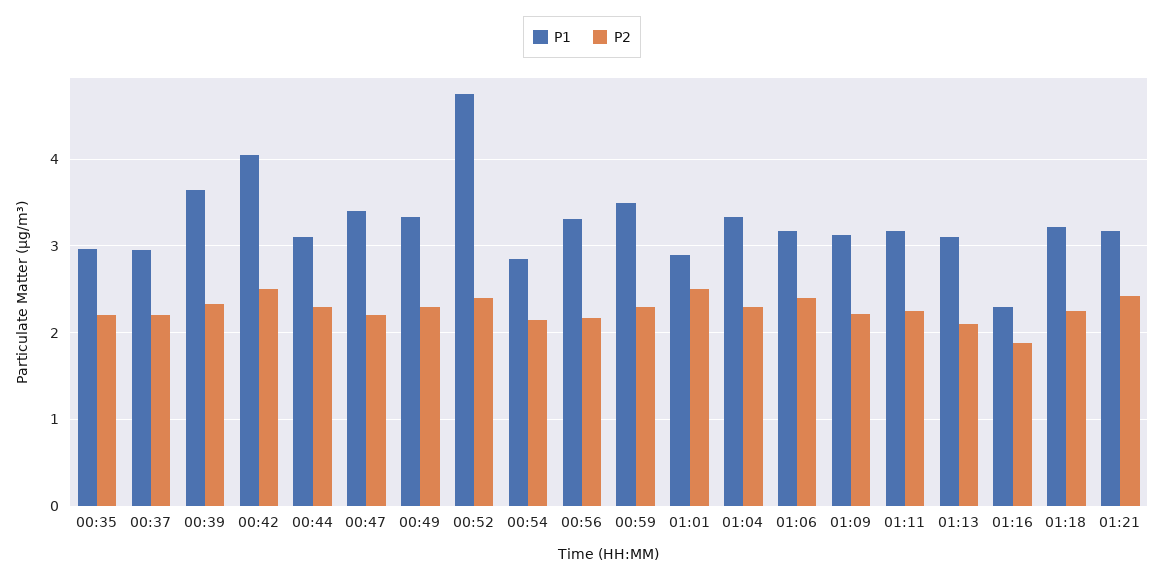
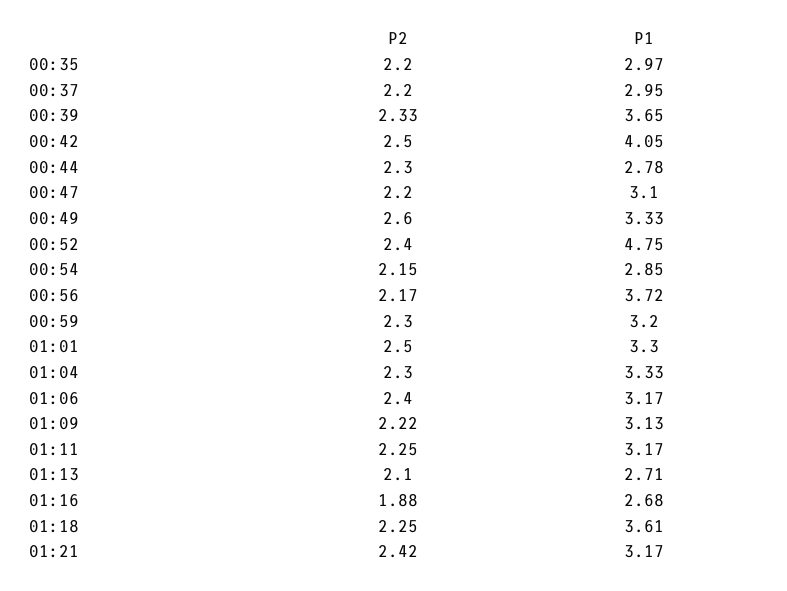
P1, 00:44: 3.1 -> 2.78
P1, 00:47: 3.4 -> 3.1
P2, 00:49: 2.3 -> 2.6
P1, 00:56: 3.3 -> 3.72
P1, 00:59: 3.5 -> 3.2
P1, 01:01: 2.9 -> 3.3
P1, 01:13: 3.1 -> 2.71
P1, 01:16: 2.3 -> 2.68
P1, 01:18: 3.2 -> 3.61

